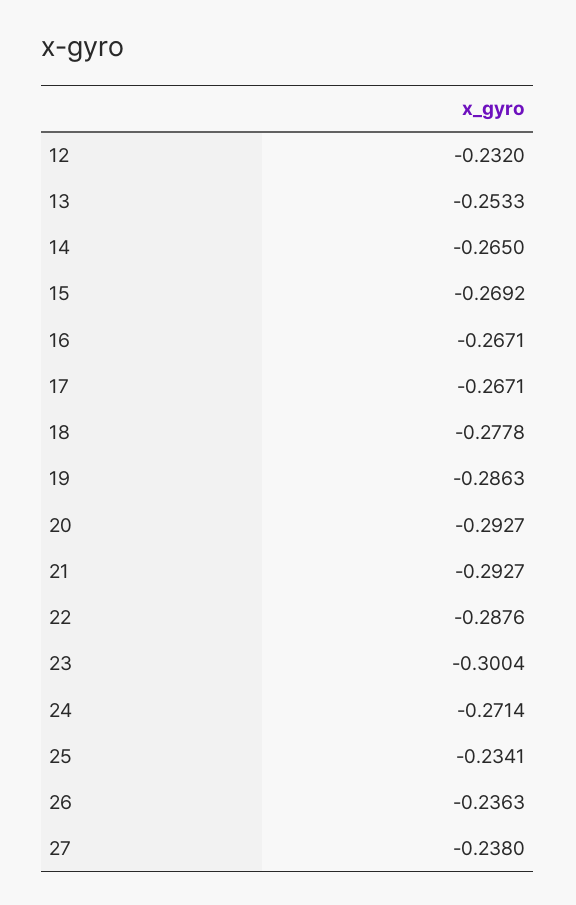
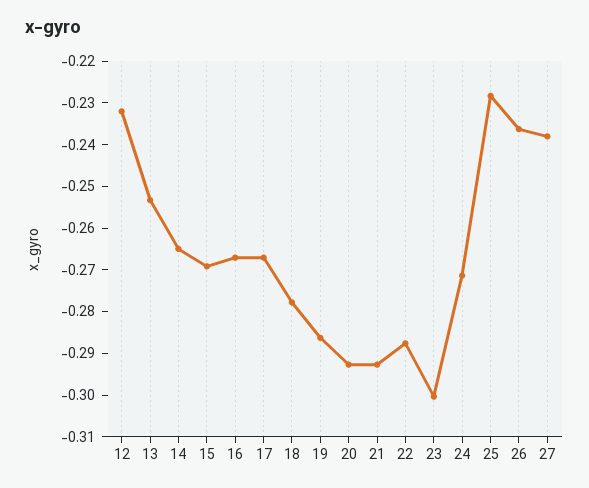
25: -0.2341 -> -0.228

